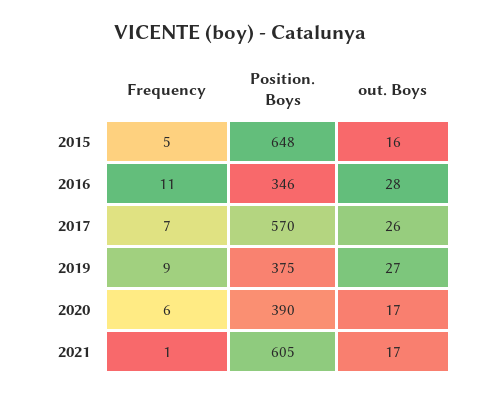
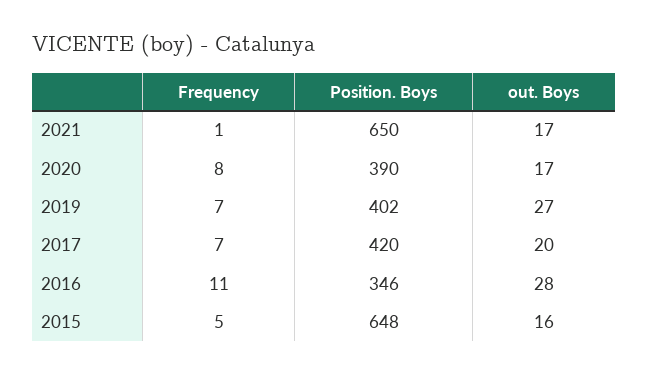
Position. Boys, 2017: 570 -> 420
out. Boys, 2017: 26 -> 20
Frequency, 2019: 9 -> 7
Position. Boys, 2019: 375 -> 402
Frequency, 2020: 6 -> 8
Position. Boys, 2021: 605 -> 650

